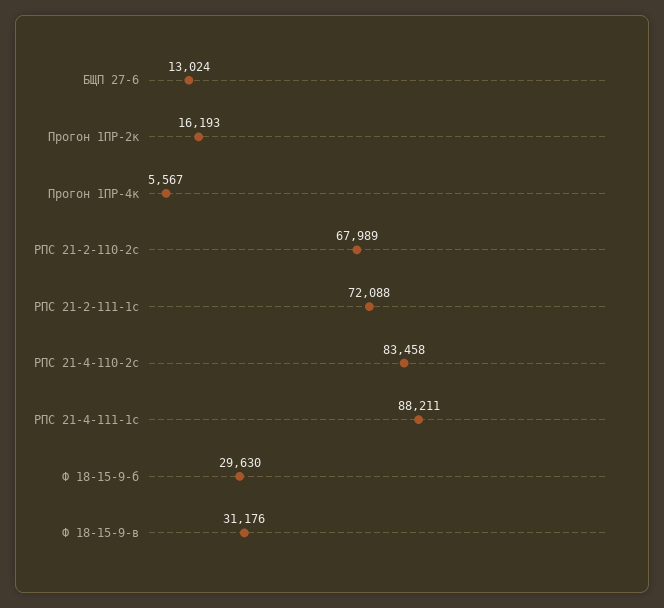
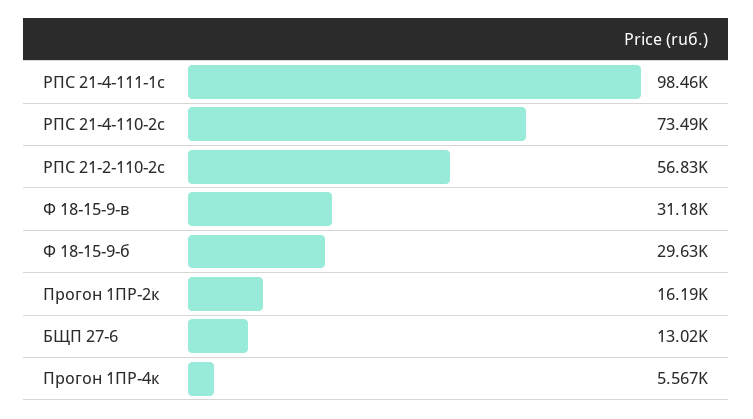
РПС 21-2-110-2с: 67989 -> 56830
РПС 21-2-111-1с: 72088 -> none
РПС 21-4-110-2с: 83458 -> 73490
РПС 21-4-111-1с: 88211 -> 98460

